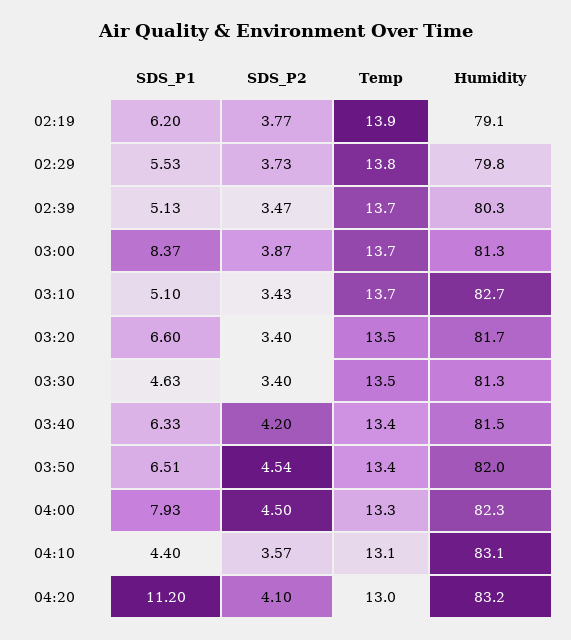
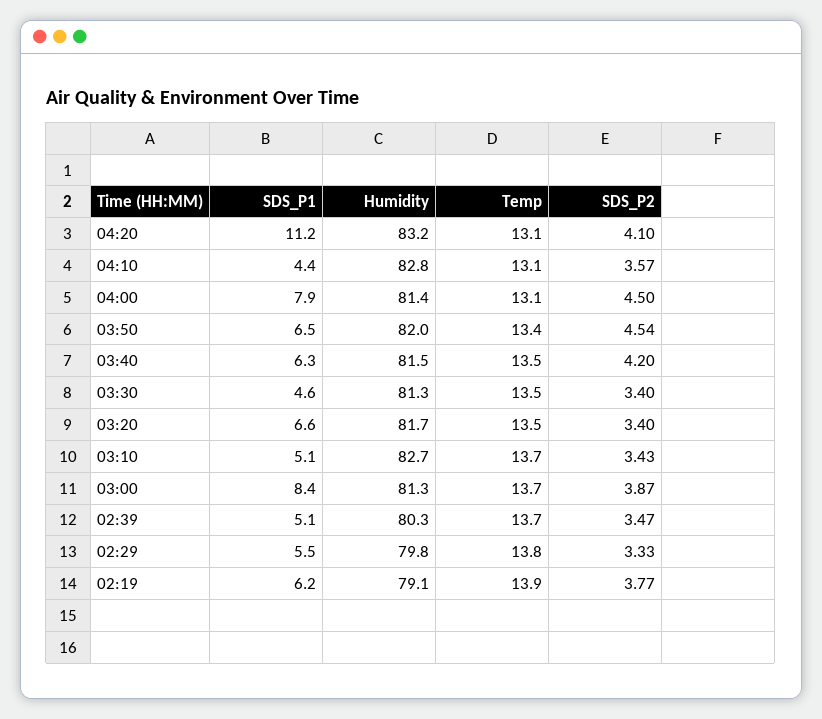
SDS_P2, 02:29: 3.73 -> 3.33
Temp, 03:40: 13.4 -> 13.5
Temp, 04:00: 13.3 -> 13.1
Humidity, 04:00: 82.3 -> 81.4
Humidity, 04:10: 83.1 -> 82.8
Temp, 04:20: 13 -> 13.1

